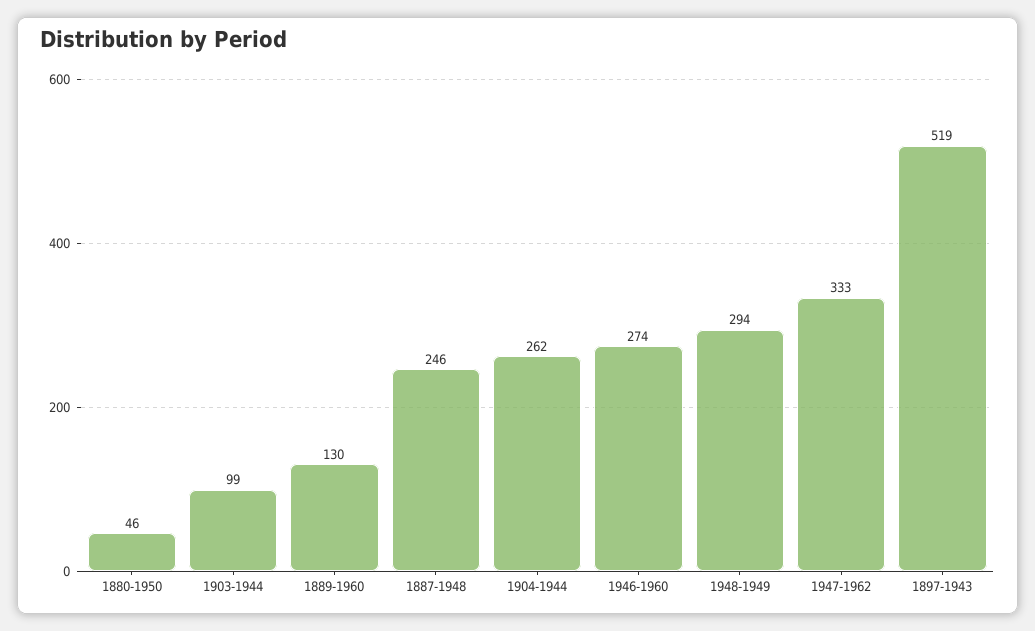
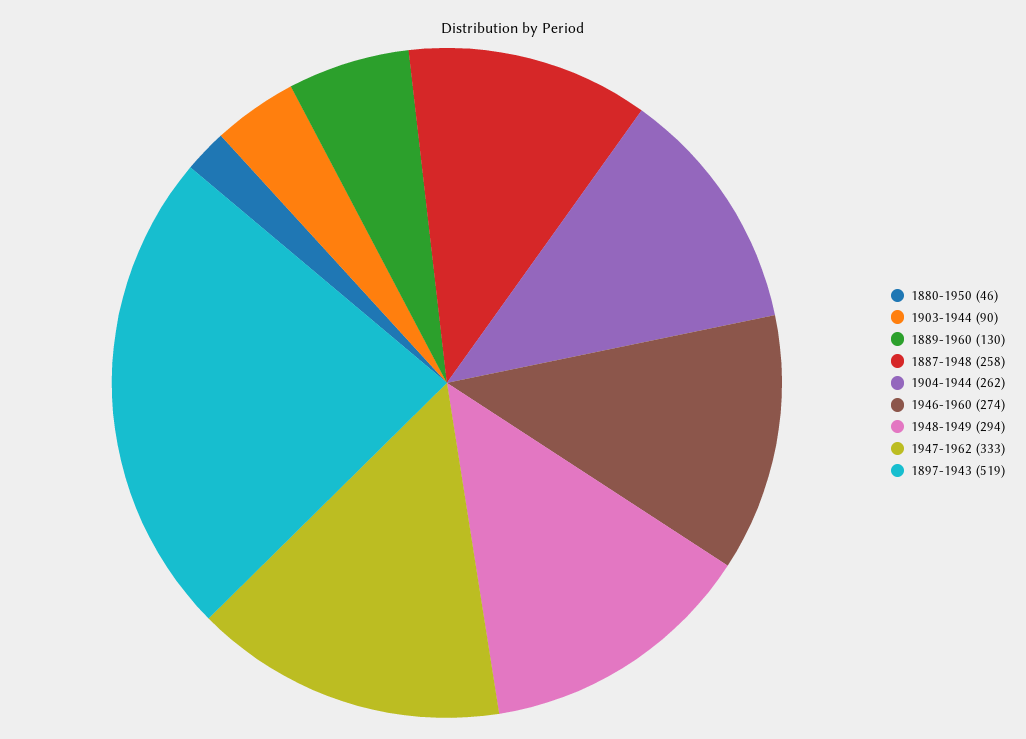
1903-1944: 99 -> 90
1887-1948: 246 -> 258

